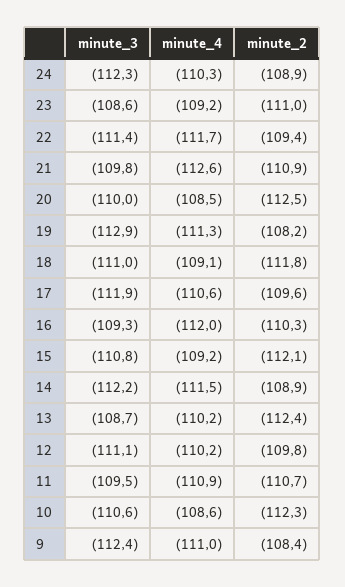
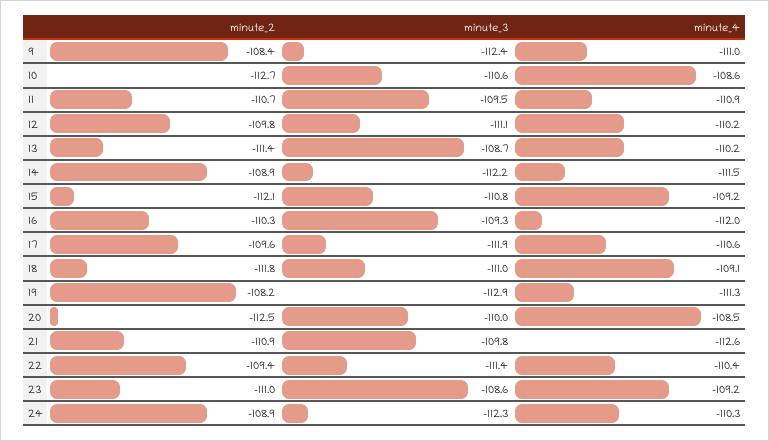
minute_4, 22: -111.7 -> -110.4
minute_2, 13: -112.4 -> -111.4
minute_2, 10: -112.3 -> -112.7

